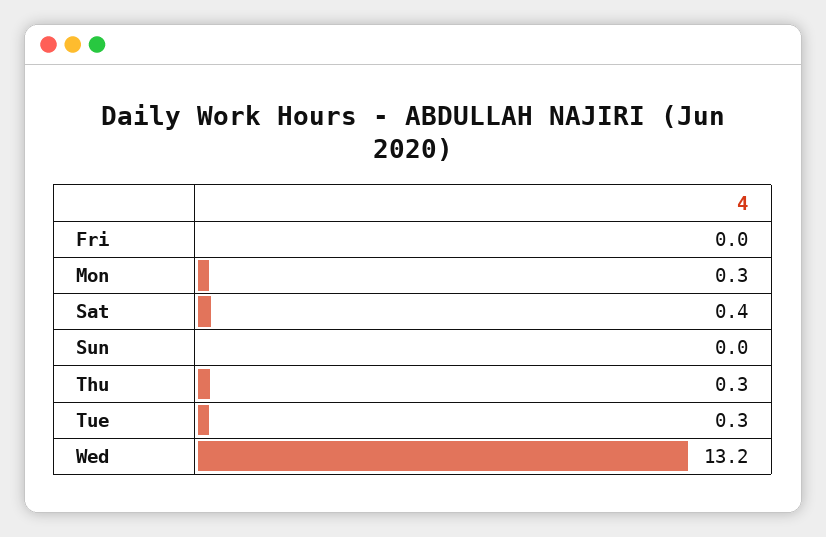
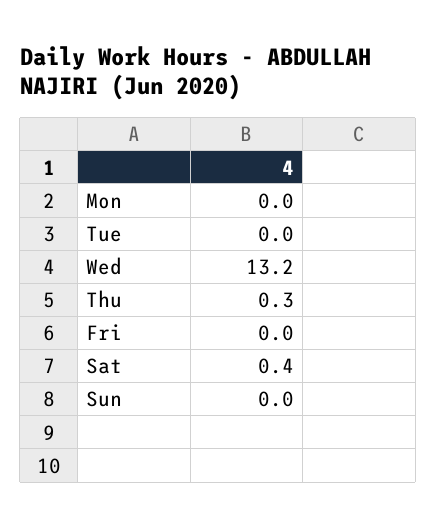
Mon: 0.3 -> 0
Tue: 0.3 -> 0

